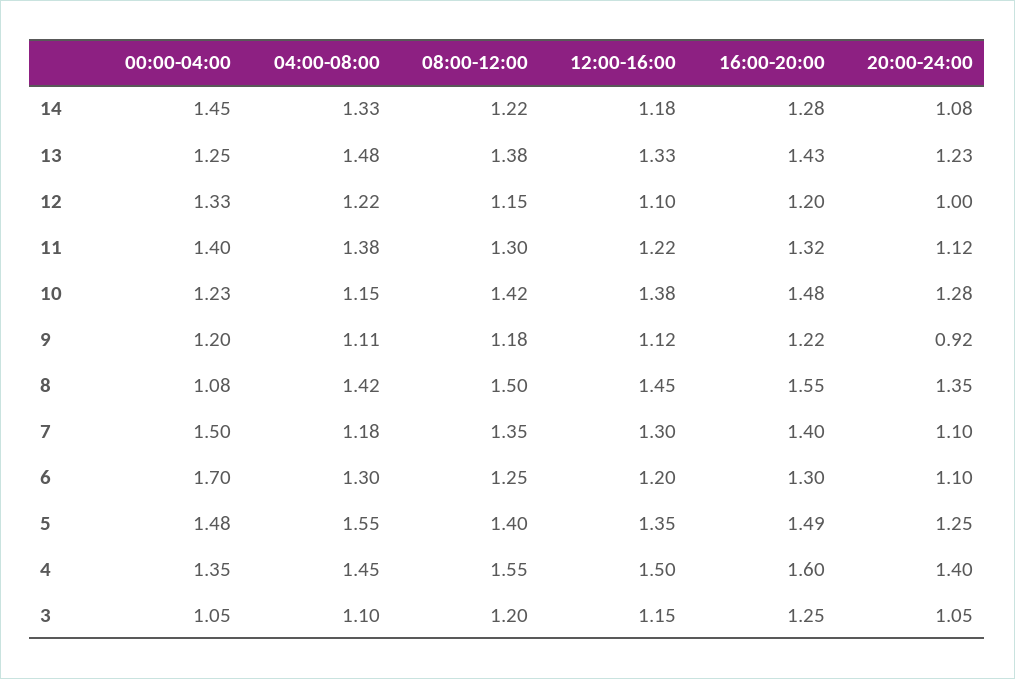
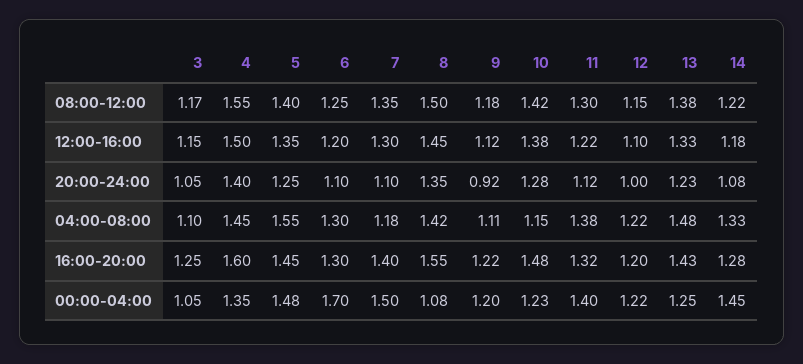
00:00-04:00, 12: 1.33 -> 1.22
16:00-20:00, 5: 1.49 -> 1.45
08:00-12:00, 3: 1.2 -> 1.17

